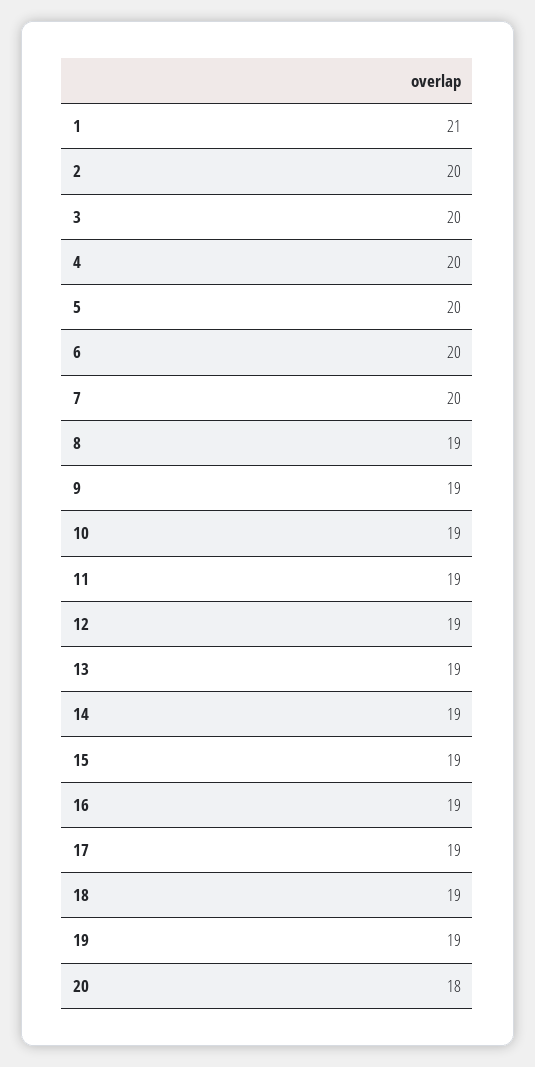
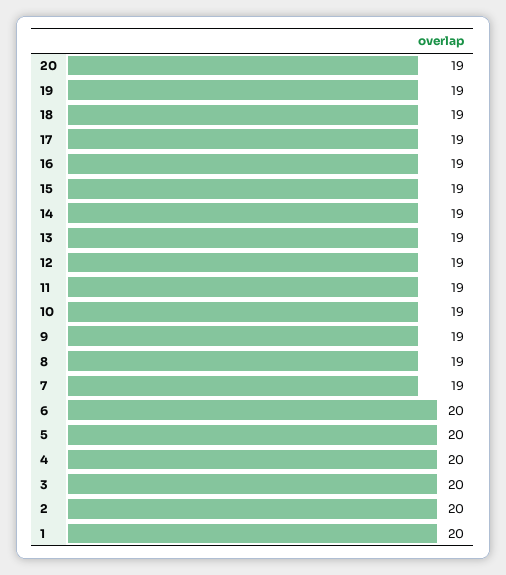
1: 21 -> 20
7: 20 -> 19
20: 18 -> 19

